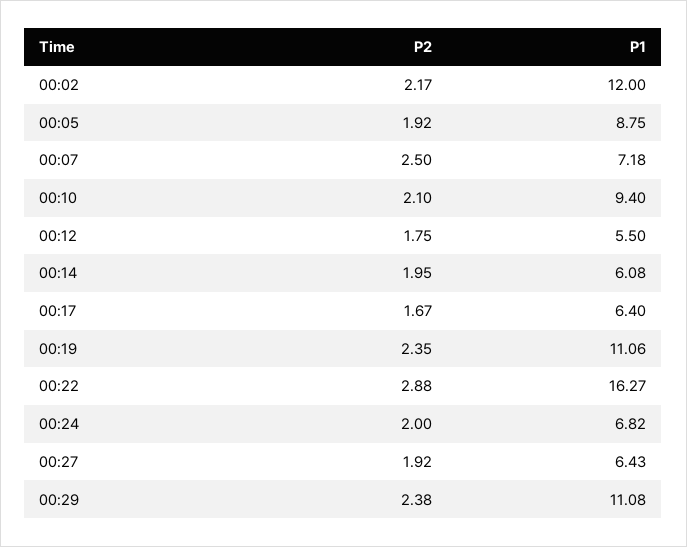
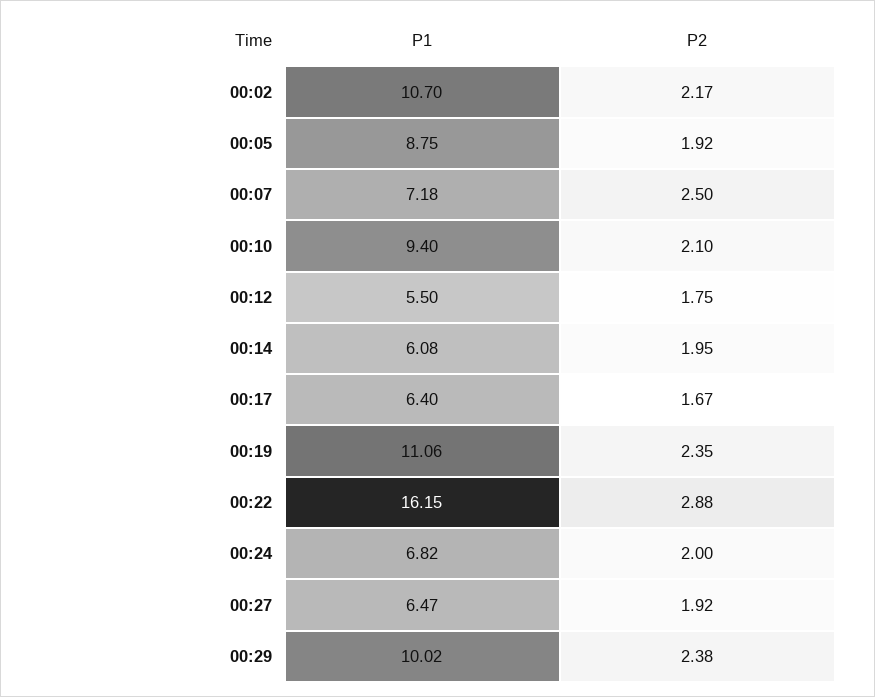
P1, 00:02: 12 -> 10.7
P1, 00:22: 16.27 -> 16.15
P1, 00:27: 6.43 -> 6.47
P1, 00:29: 11.08 -> 10.02

